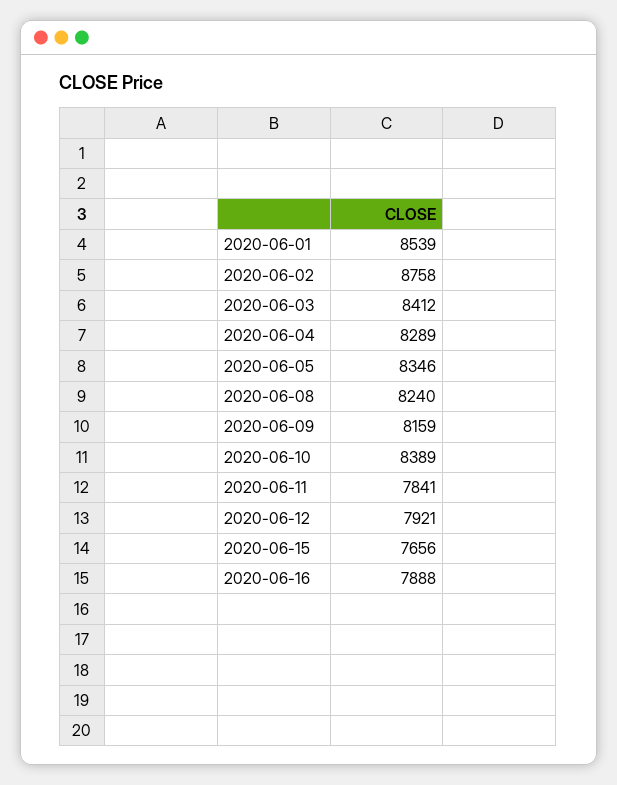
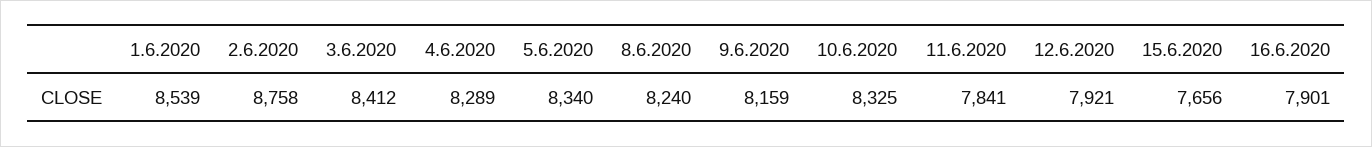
2020-06-05: 8346 -> 8340
2020-06-10: 8389 -> 8325
2020-06-16: 7888 -> 7901

